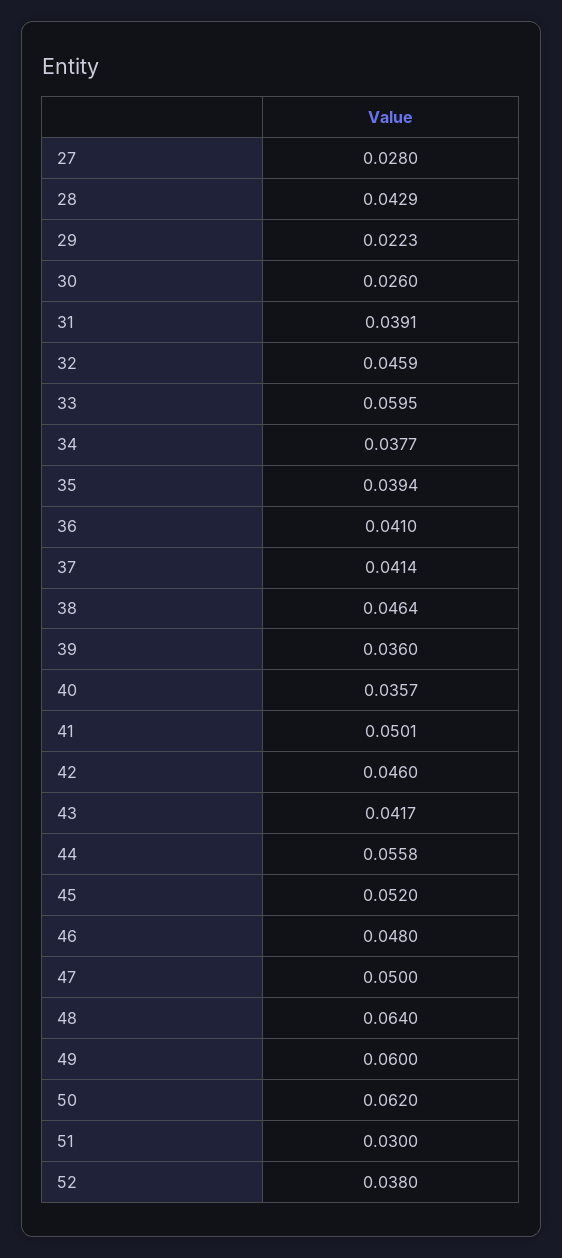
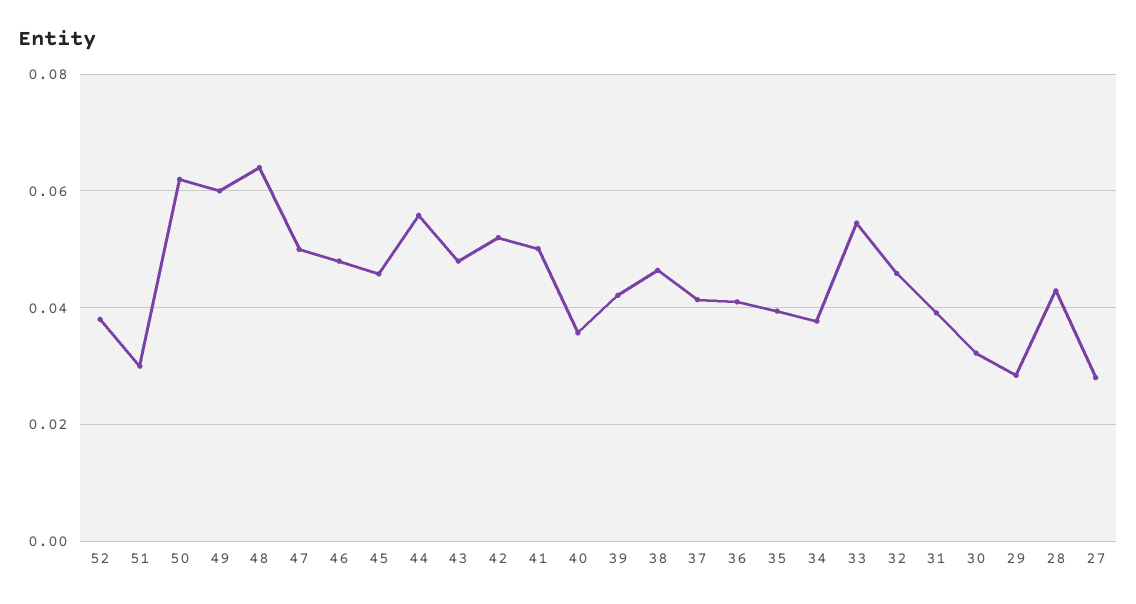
29: 0.0223 -> 0.028
30: 0.026 -> 0.032
33: 0.0595 -> 0.054
39: 0.036 -> 0.042
42: 0.046 -> 0.052
43: 0.0417 -> 0.048
45: 0.052 -> 0.046

